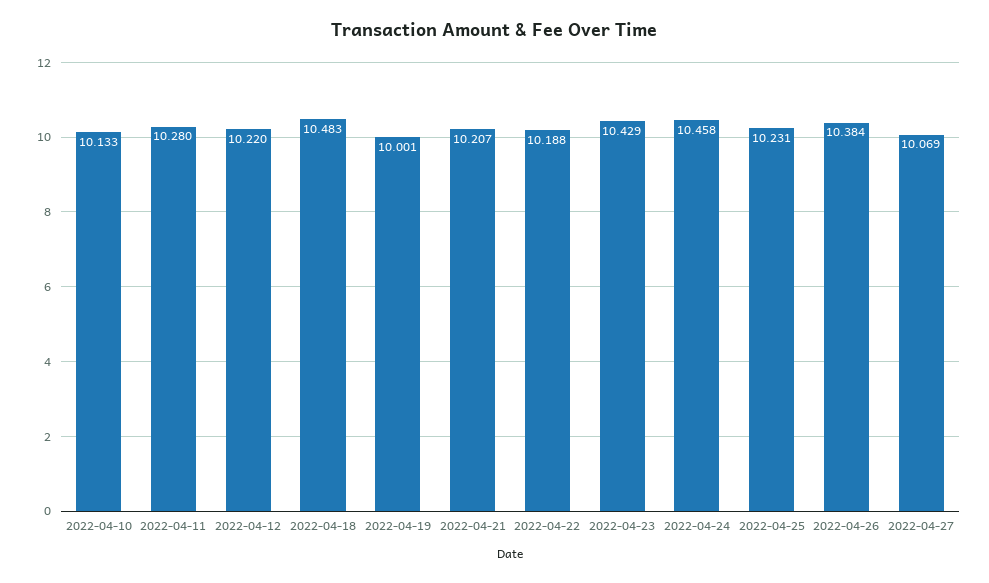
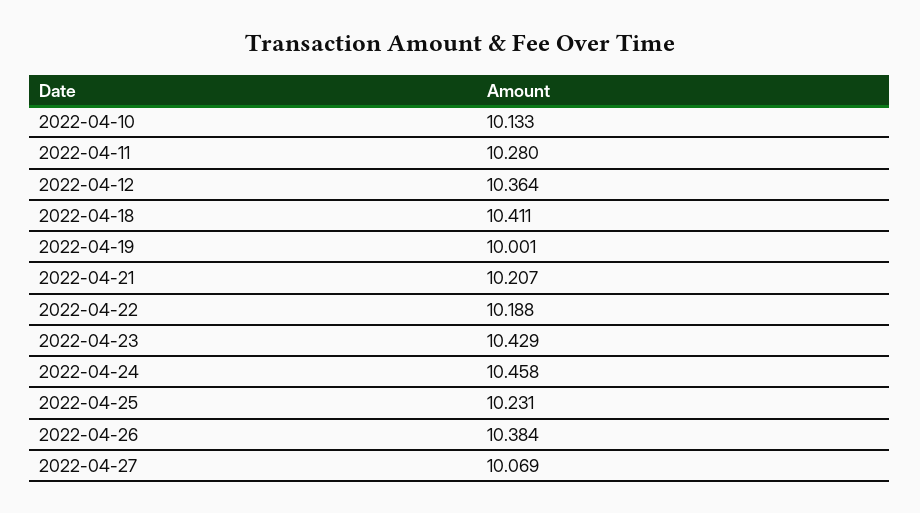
2022-04-12: 10.22 -> 10.364
2022-04-18: 10.483 -> 10.411

